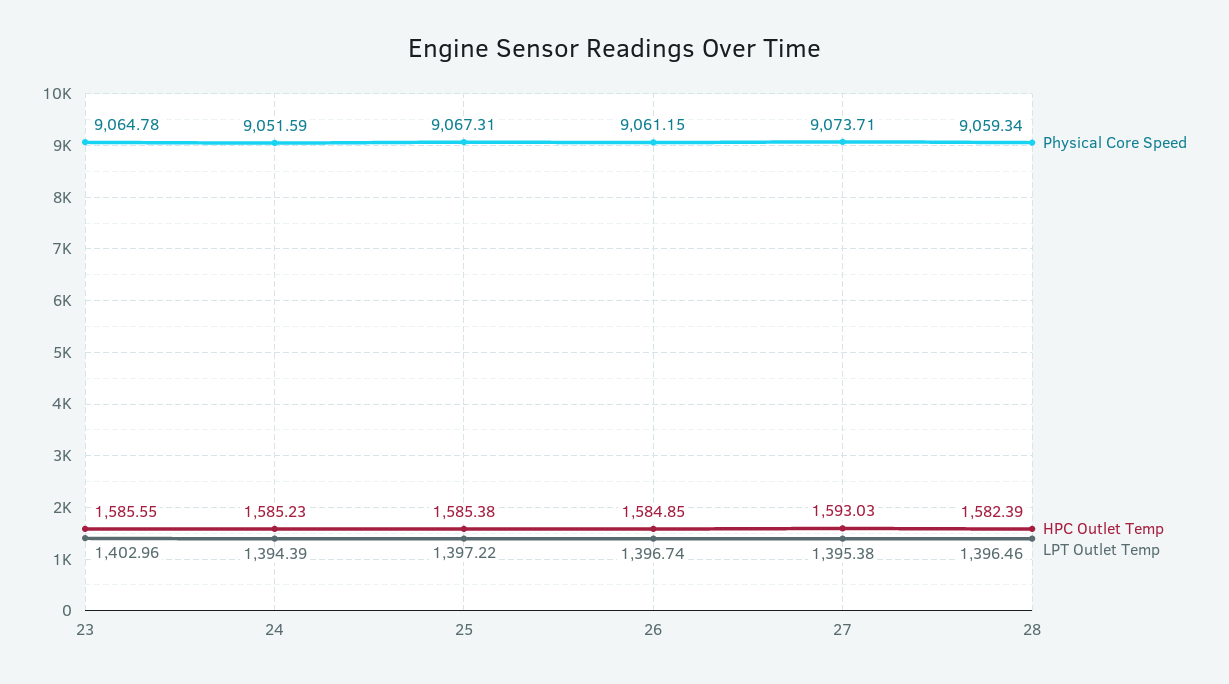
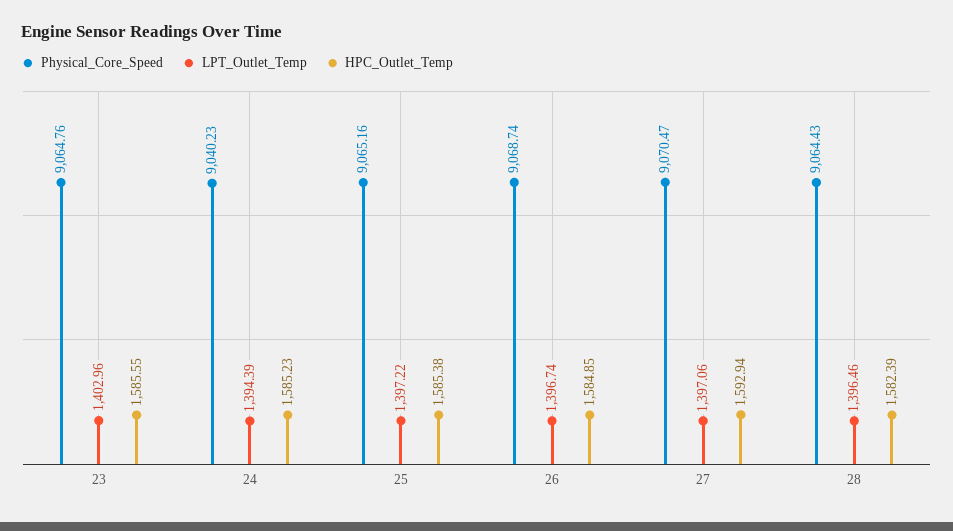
Physical Core Speed, 23: 9064.78 -> 9064.76
Physical Core Speed, 24: 9051.59 -> 9040.23
Physical Core Speed, 25: 9067.31 -> 9065.16
Physical Core Speed, 26: 9061.15 -> 9068.74
Physical Core Speed, 27: 9073.71 -> 9070.47
HPC Outlet Temp, 27: 1593.03 -> 1592.94
LPT Outlet Temp, 27: 1395.38 -> 1397.06
Physical Core Speed, 28: 9059.34 -> 9064.43

